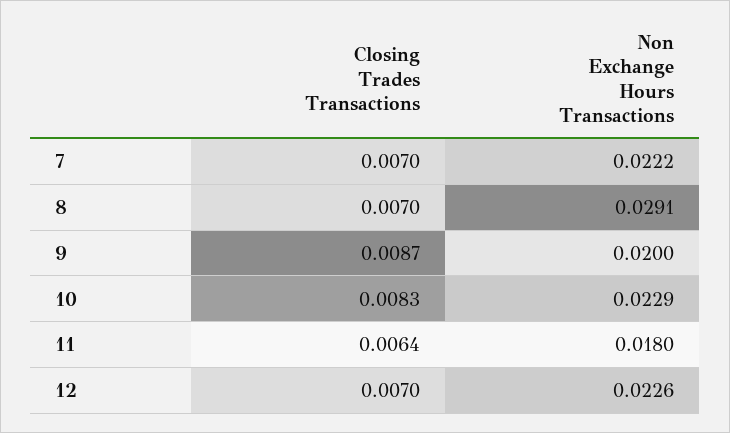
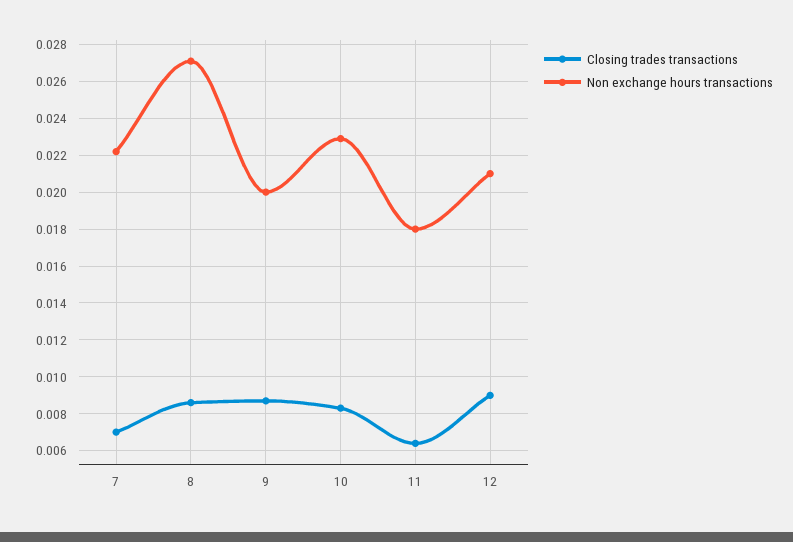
Closing Trades Transactions, 8: 0.007 -> 0.0085
Non Exchange Hours Transactions, 8: 0.0291 -> 0.027
Closing Trades Transactions, 12: 0.007 -> 0.009
Non Exchange Hours Transactions, 12: 0.0226 -> 0.021

